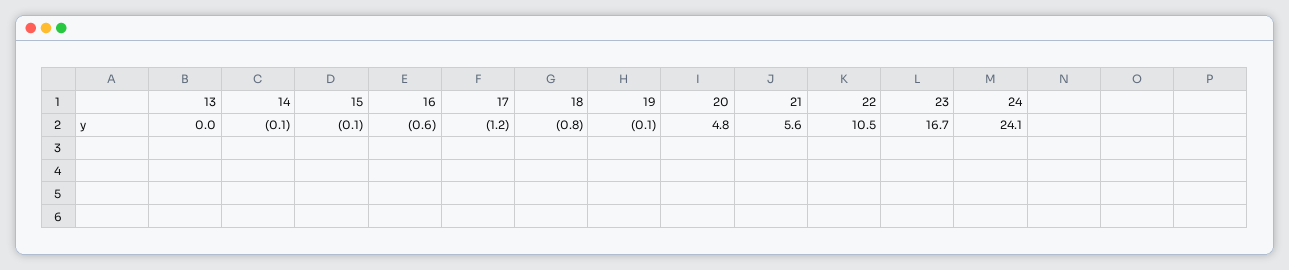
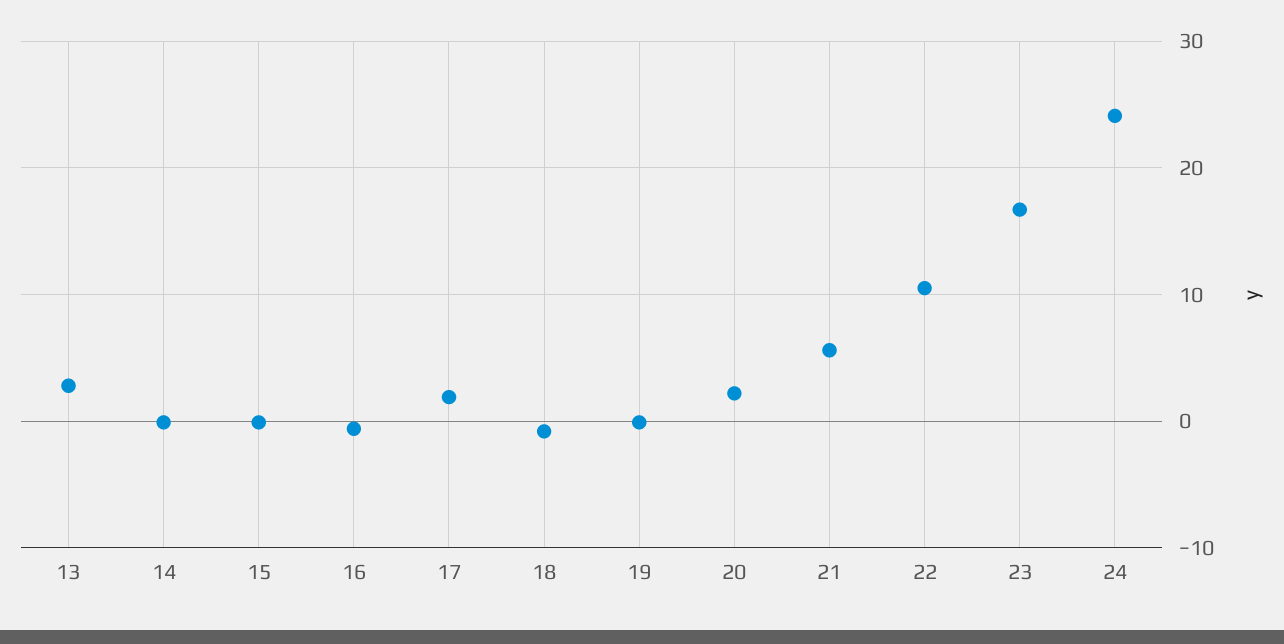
13: 0 -> 3
17: -1.2 -> 2
20: 4.8 -> 2

